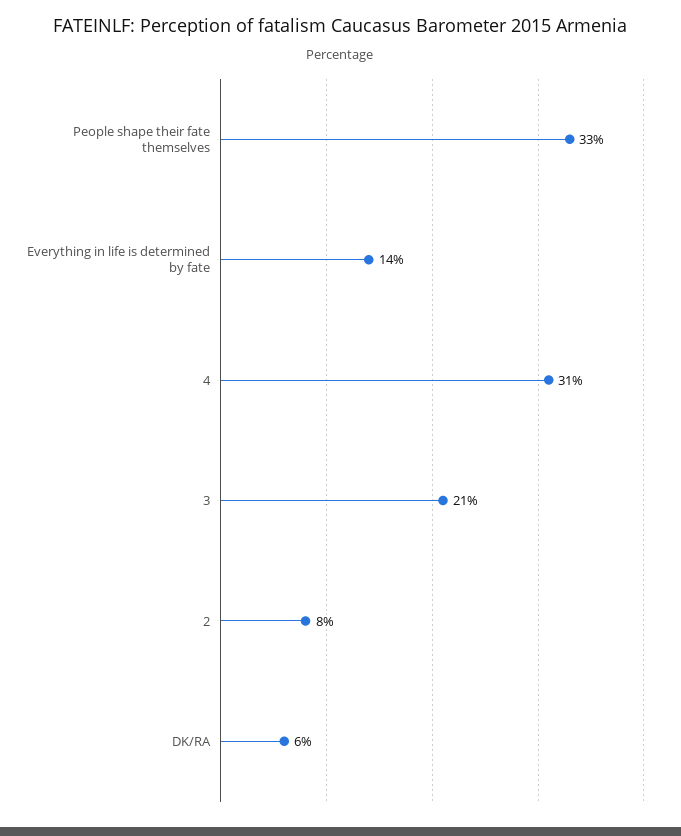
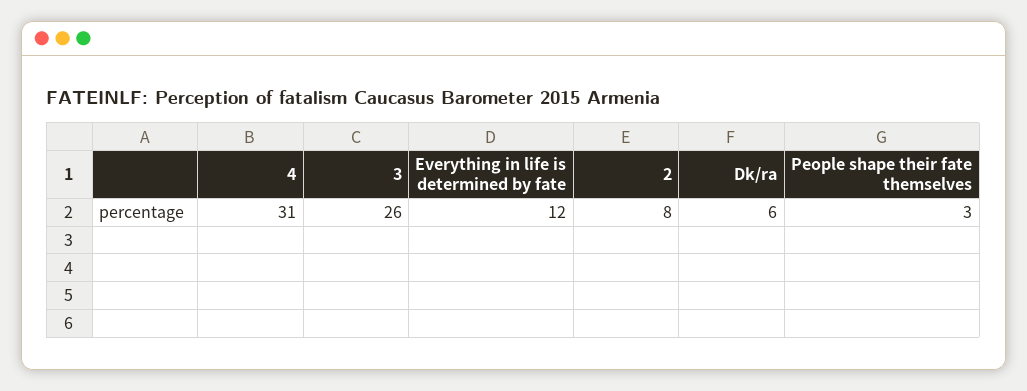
People shape their fate themselves: 33 -> 3
Everything in life is determined by fate: 14 -> 12
3: 21 -> 26

